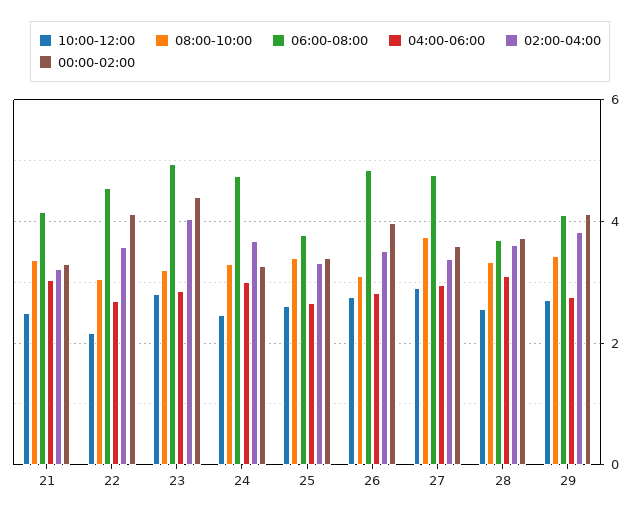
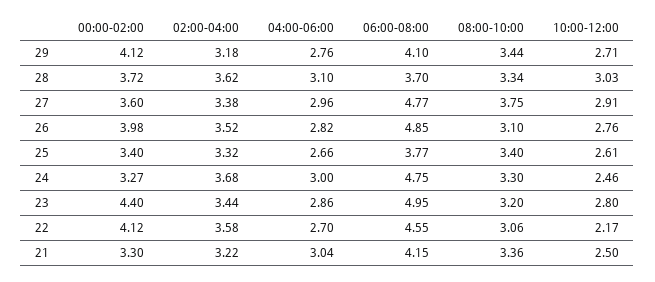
02:00-04:00, 23: 4 -> 3.44
10:00-12:00, 28: 2.6 -> 3.03
02:00-04:00, 29: 3.8 -> 3.18

